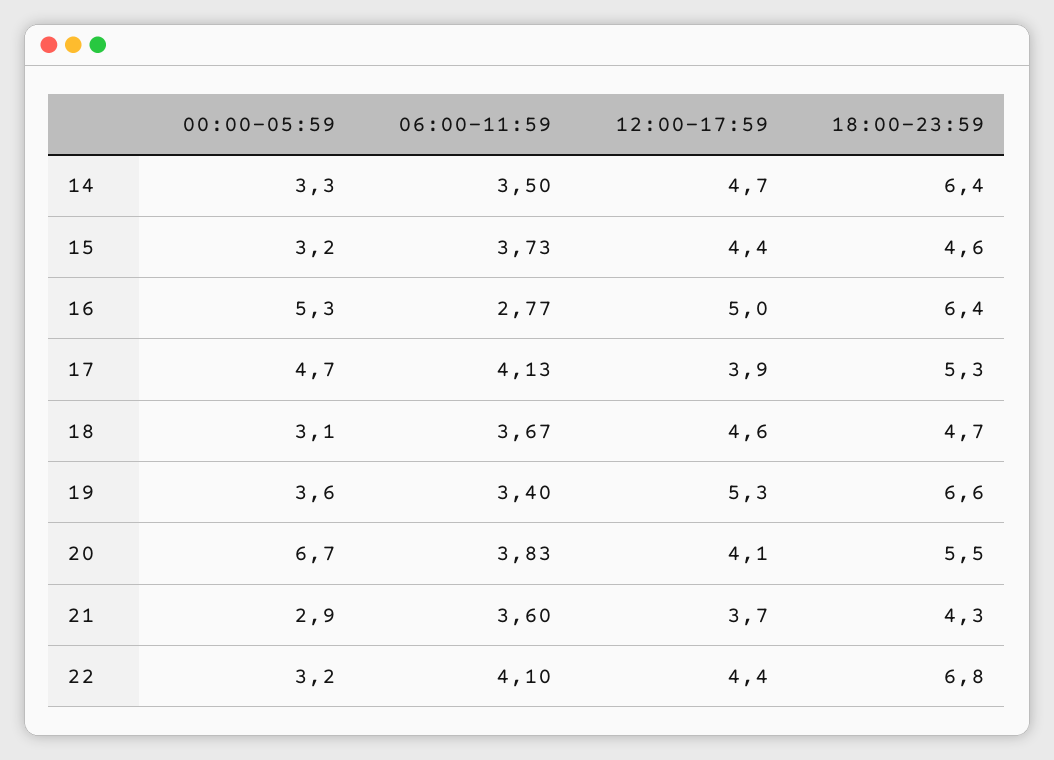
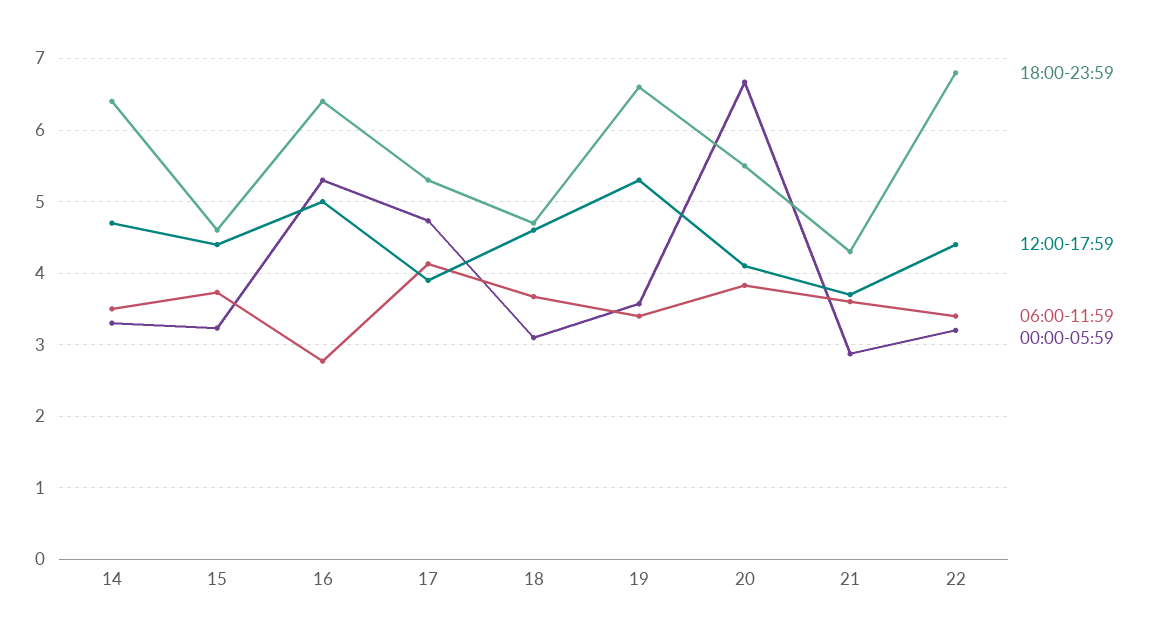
06:00-11:59, 22: 4.1 -> 3.4

